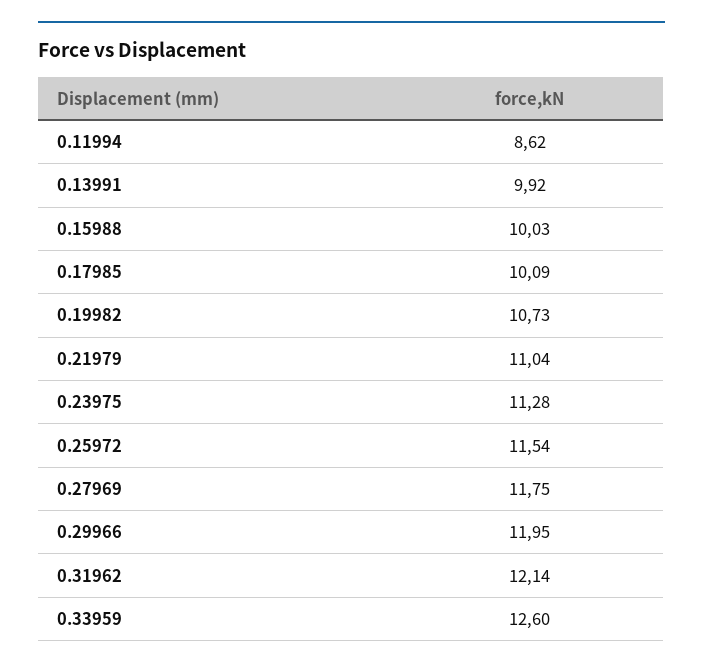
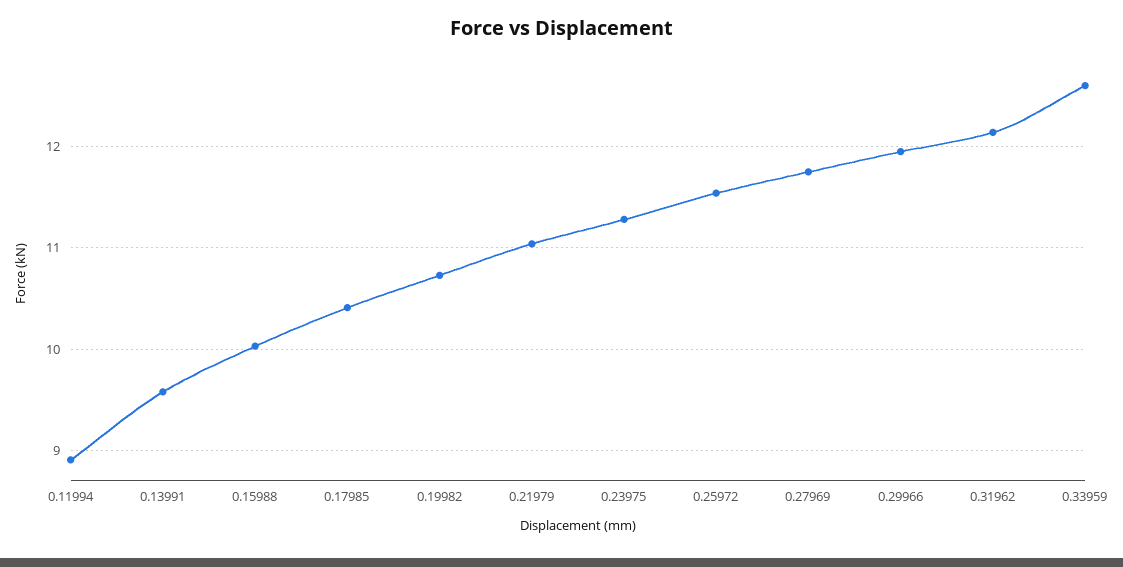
0.11994: 8.62 -> 8.9
0.13991: 9.92 -> 9.6
0.17985: 10.09 -> 10.4

